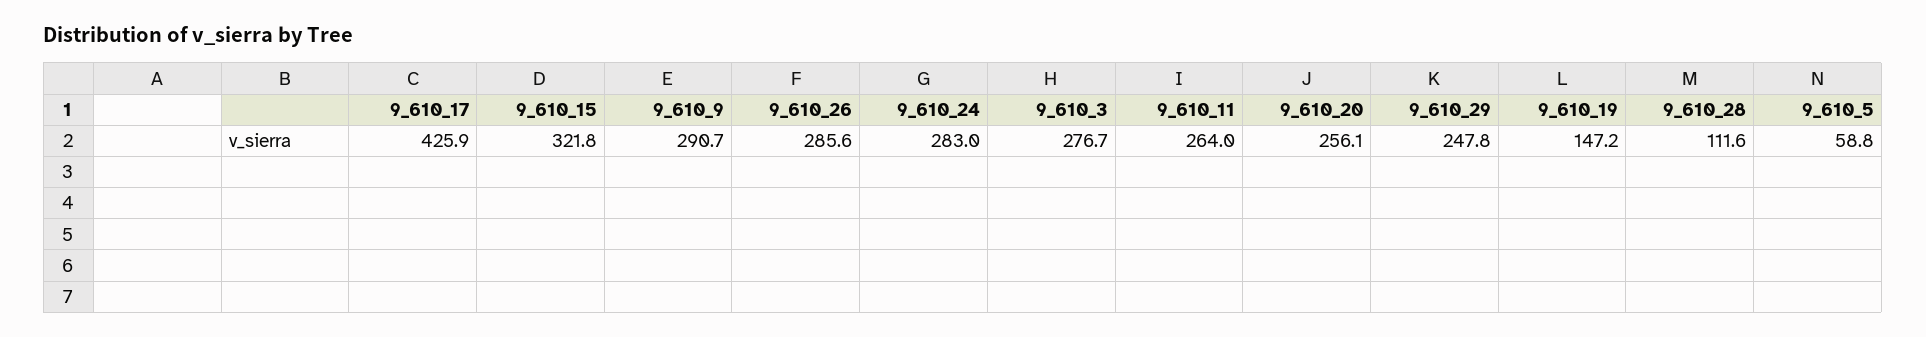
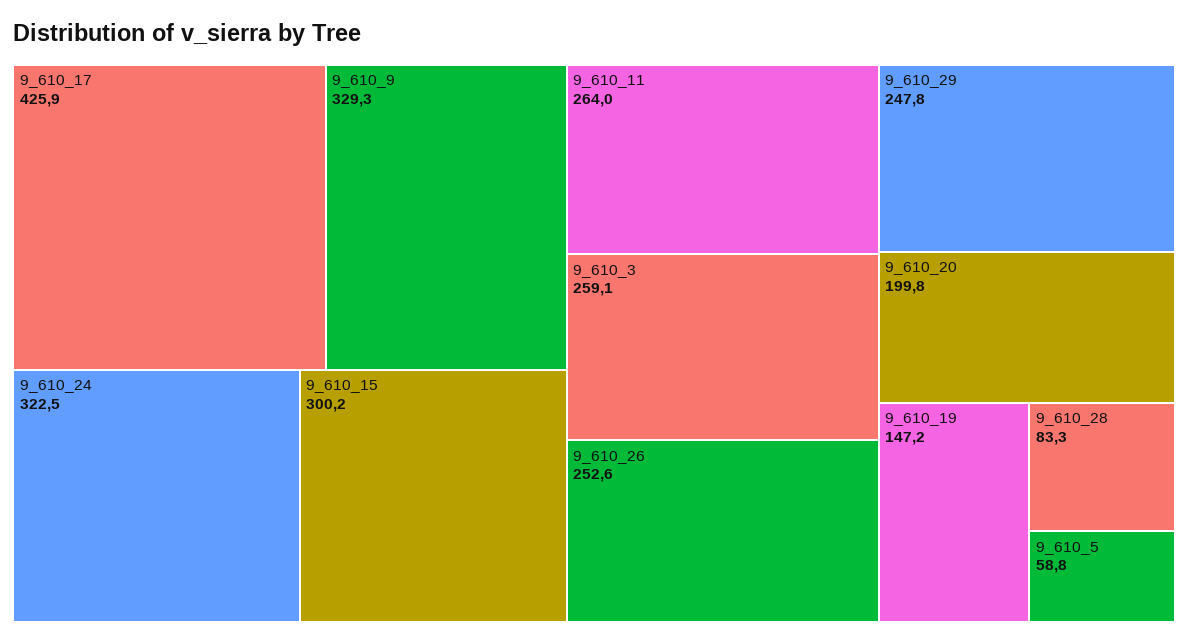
9_610_15: 321.8 -> 300.2
9_610_9: 290.7 -> 329.3
9_610_26: 285.6 -> 252.6
9_610_24: 283 -> 322.5
9_610_3: 276.7 -> 259.1
9_610_20: 256.1 -> 199.8
9_610_28: 111.6 -> 83.3

